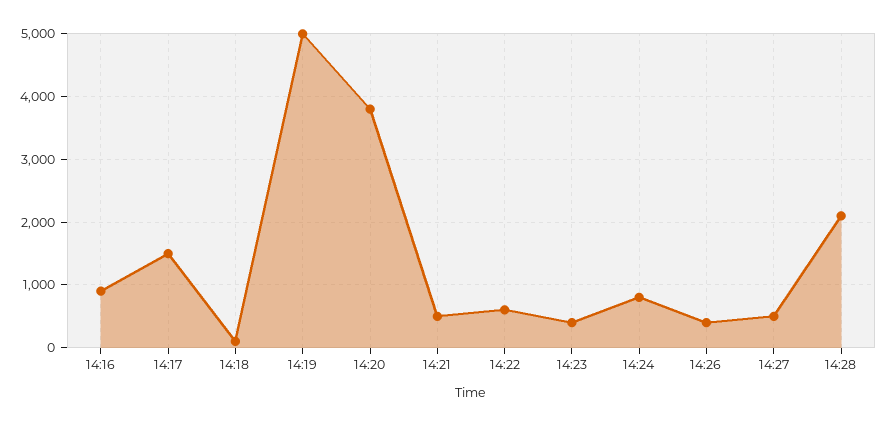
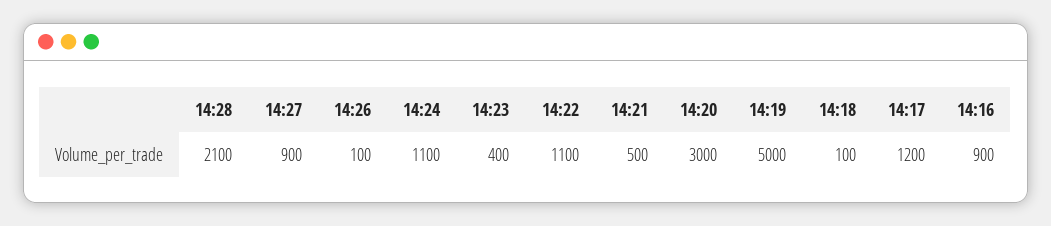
14:17: 1500 -> 1200
14:20: 3800 -> 3000
14:22: 600 -> 1100
14:24: 800 -> 1100
14:26: 400 -> 100
14:27: 500 -> 900

